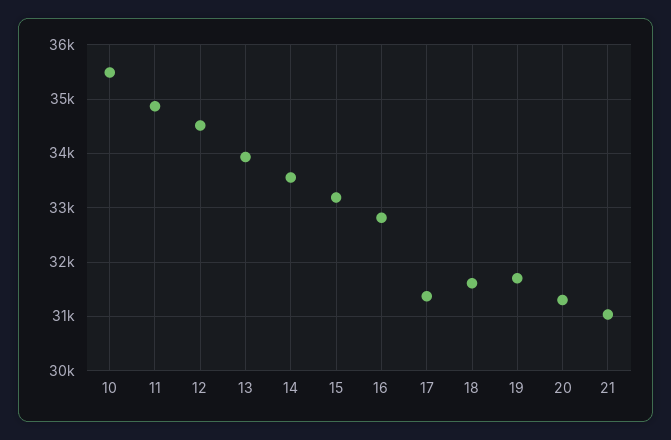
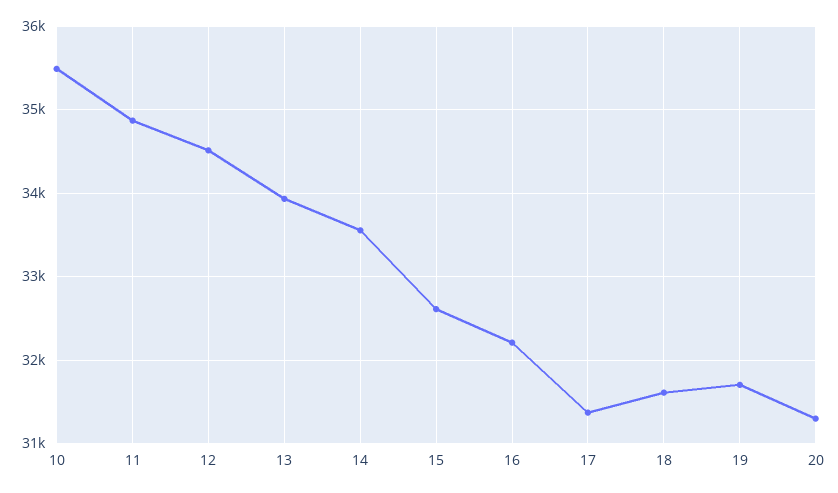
15: 33200 -> 32600
16: 32800 -> 32200
21: 31000 -> none

